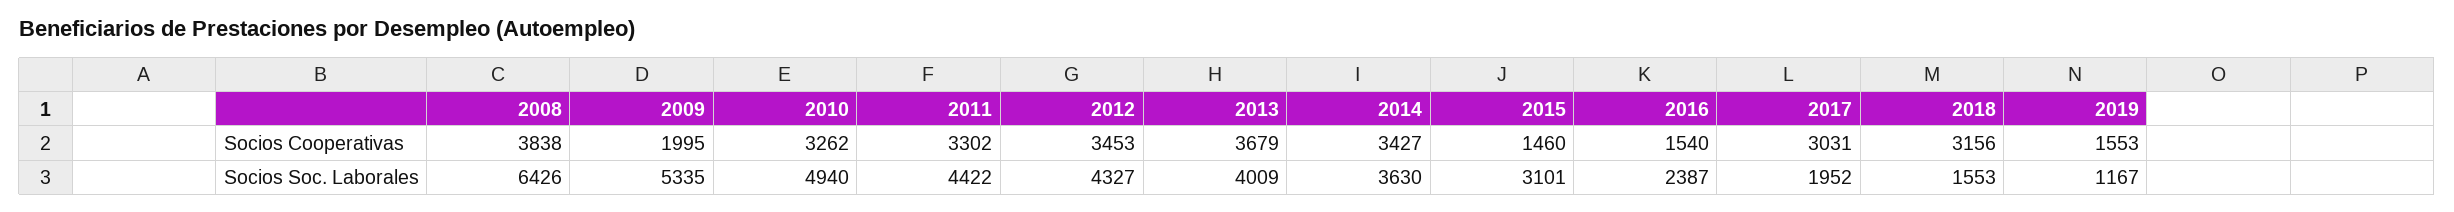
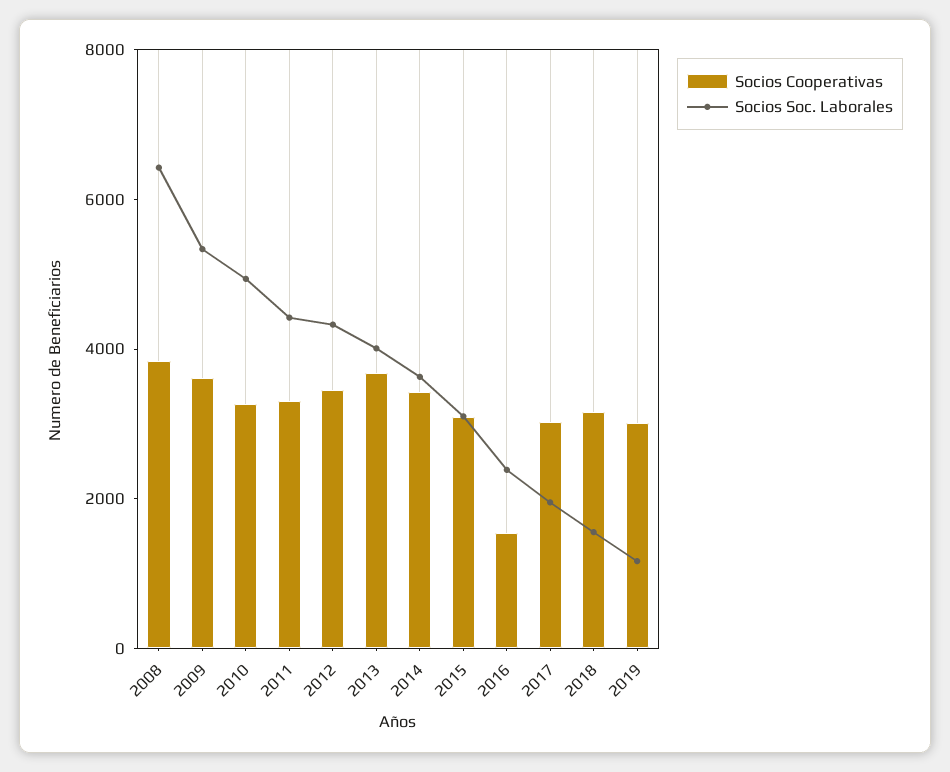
Socios Cooperativas, 2009: 1995 -> 3500
Socios Cooperativas, 2015: 1460 -> 3000
Socios Cooperativas, 2019: 1553 -> 3000

